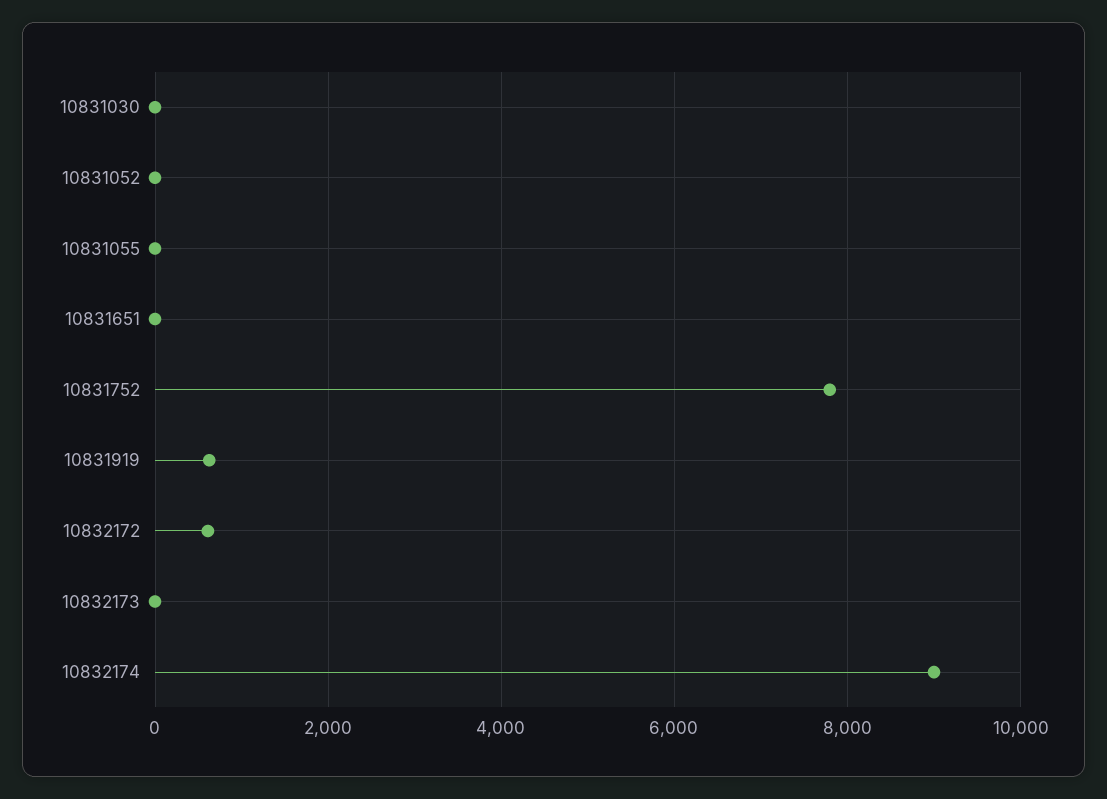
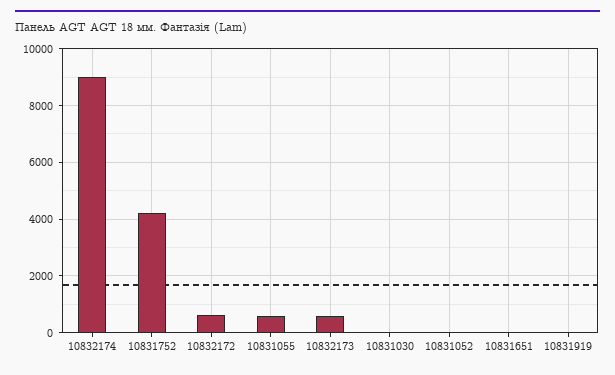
10831055: 0 -> 500
10831752: 7800 -> 4250
10831919: 600 -> 0
10832173: 0 -> 500

